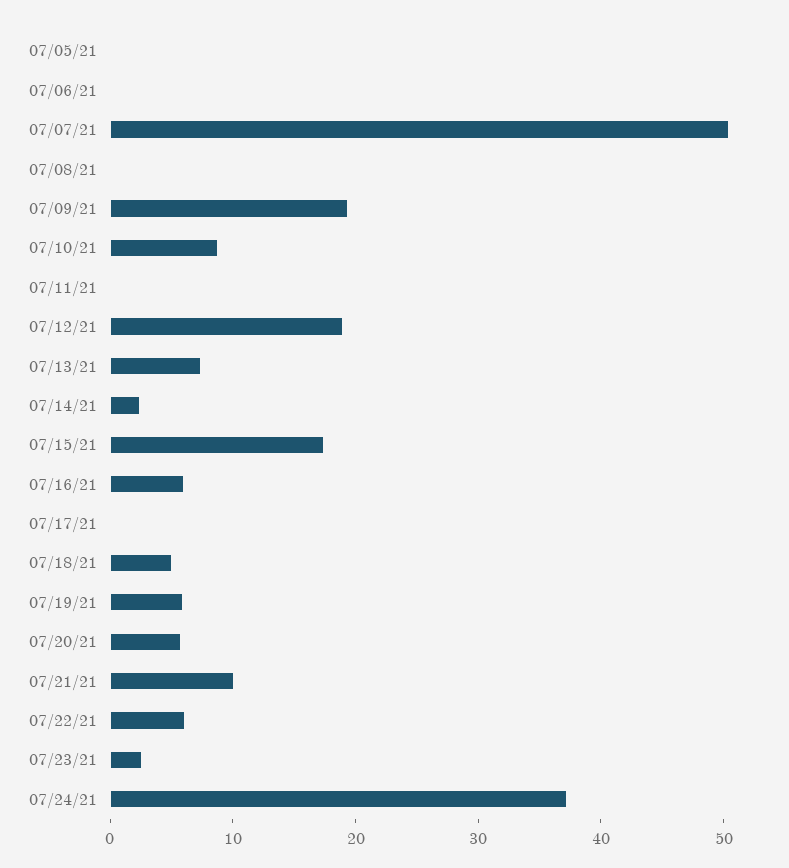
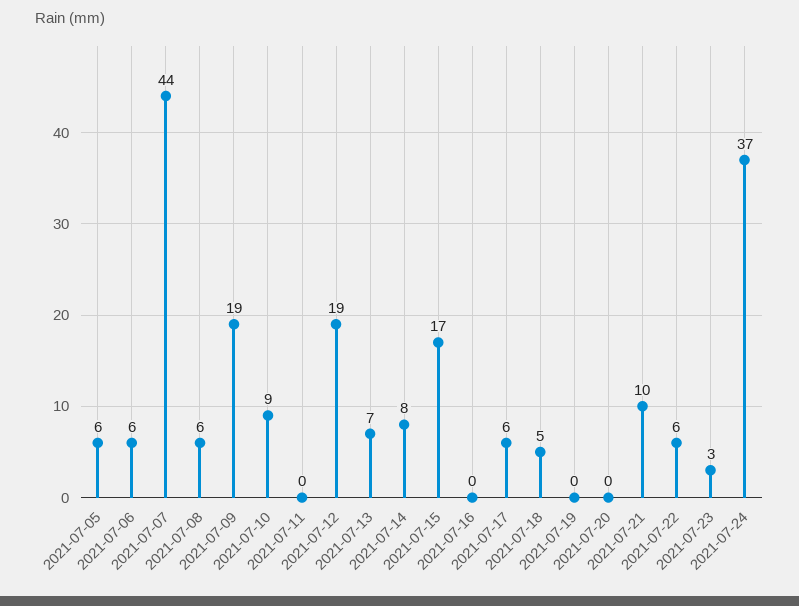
07/05/21: 0 -> 6
07/06/21: 0 -> 6
07/07/21: 50 -> 44
07/08/21: 0 -> 6
07/14/21: 2 -> 8
07/16/21: 6 -> 0
07/17/21: 0 -> 6
07/19/21: 6 -> 0
07/20/21: 6 -> 0

